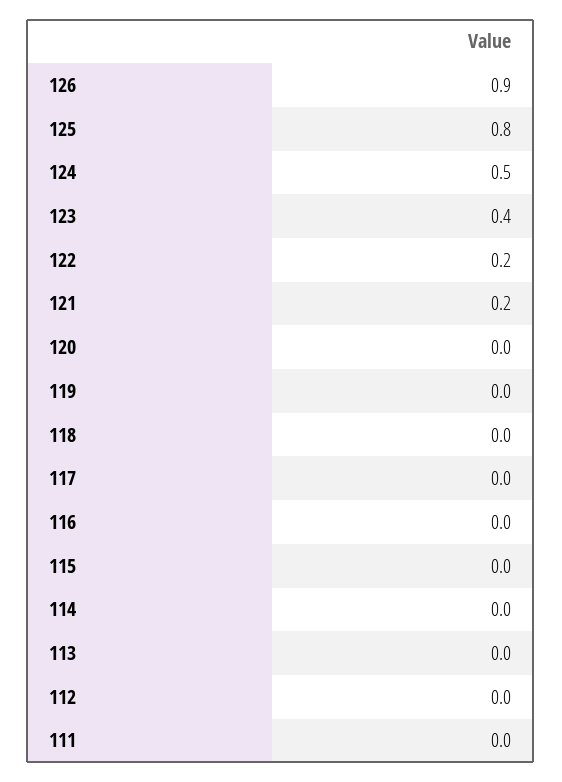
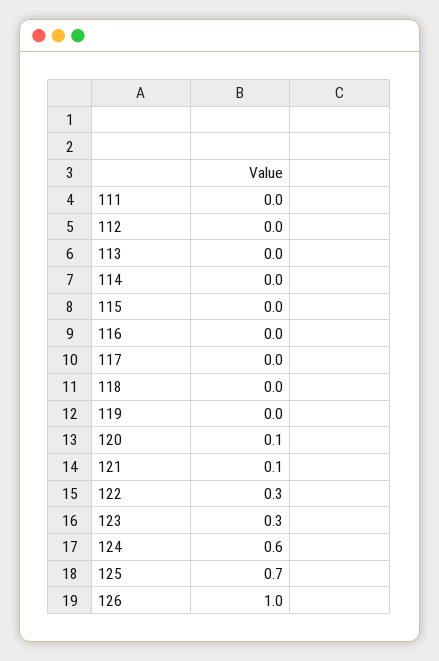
126: 0.9 -> 1
125: 0.8 -> 0.7
124: 0.5 -> 0.6
123: 0.4 -> 0.3
122: 0.2 -> 0.3
121: 0.2 -> 0.1
120: 0 -> 0.1

